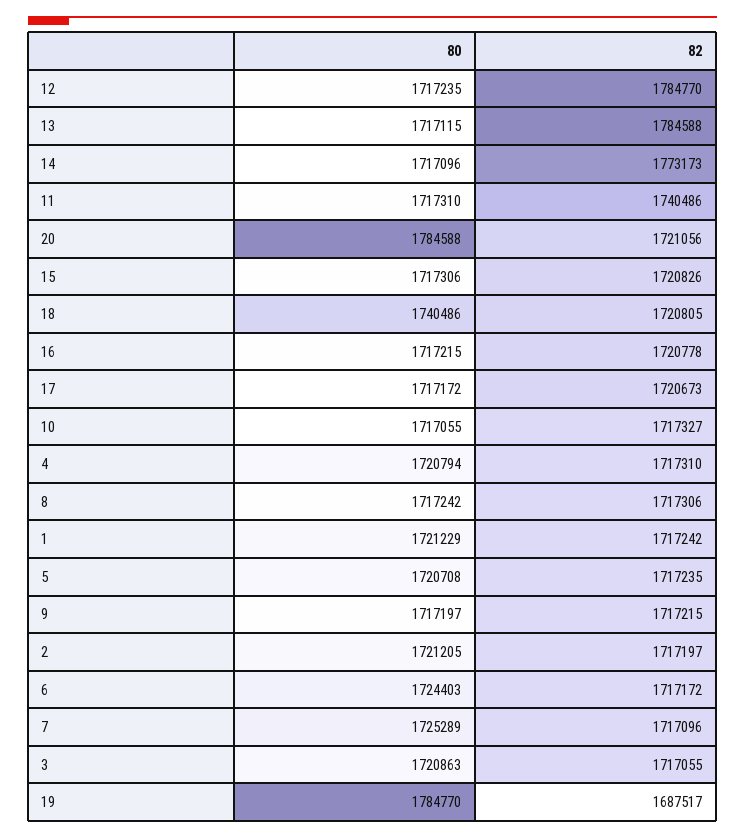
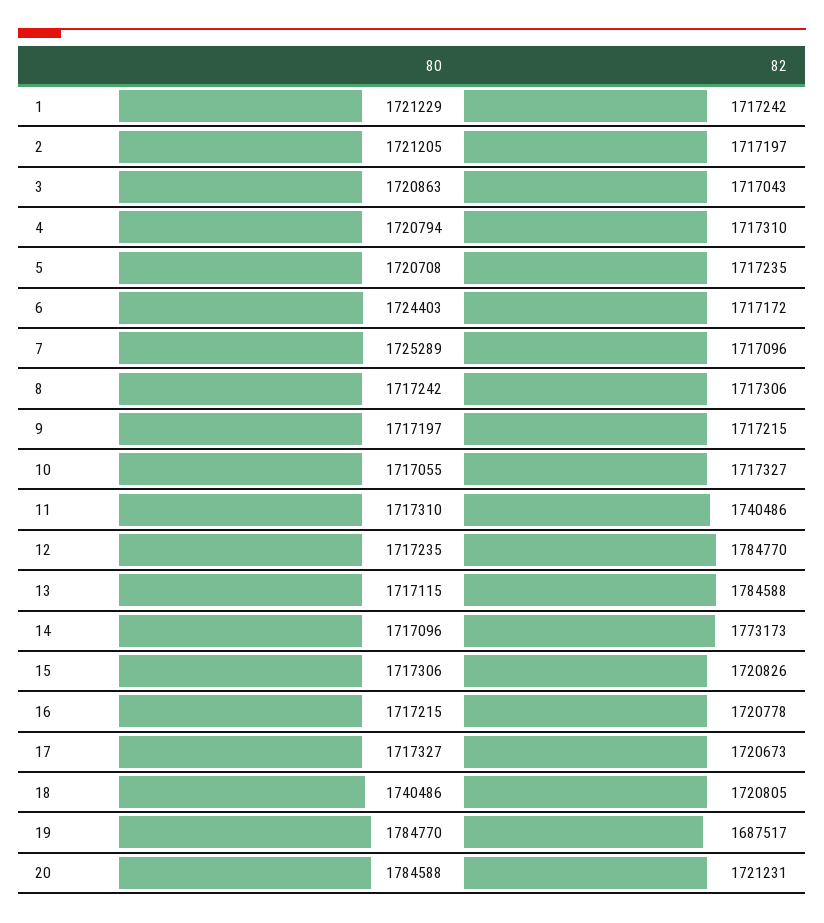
82, 20: 1721056 -> 1721231
80, 17: 1717172 -> 1717327
82, 3: 1717055 -> 1717043

